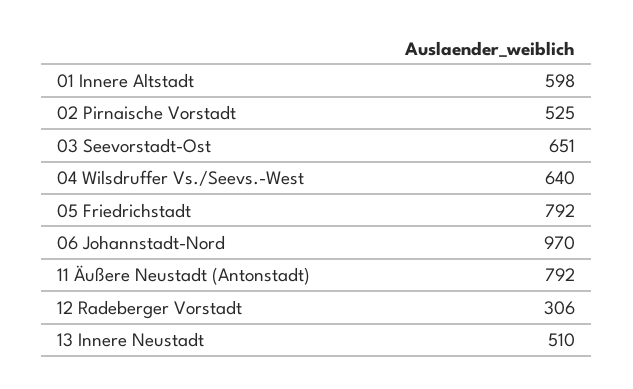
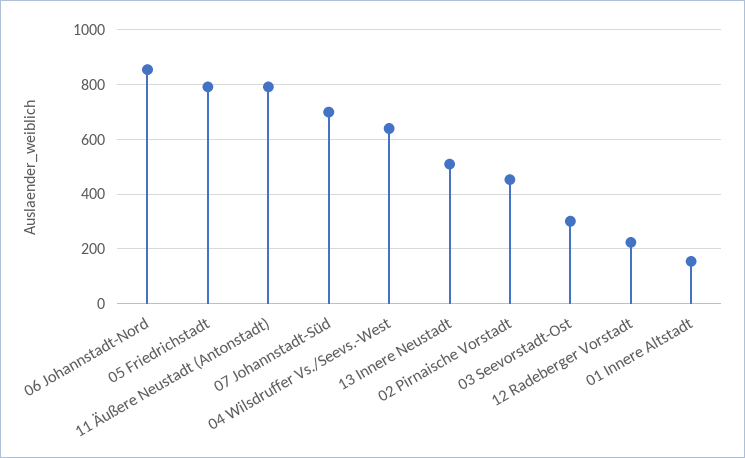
01 Innere Altstadt: 598 -> 150
02 Pirnaische Vorstadt: 525 -> 450
03 Seevorstadt-Ost: 651 -> 300
06 Johannstadt-Nord: 970 -> 850
12 Radeberger Vorstadt: 306 -> 225
07 Johannstadt-Süd: none -> 700

